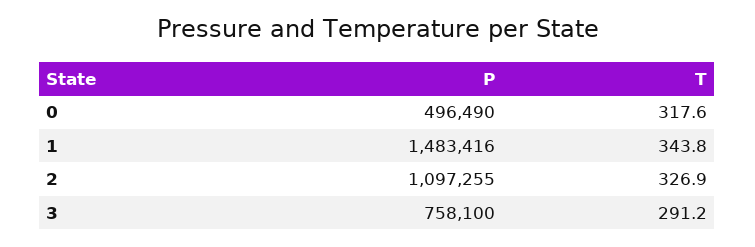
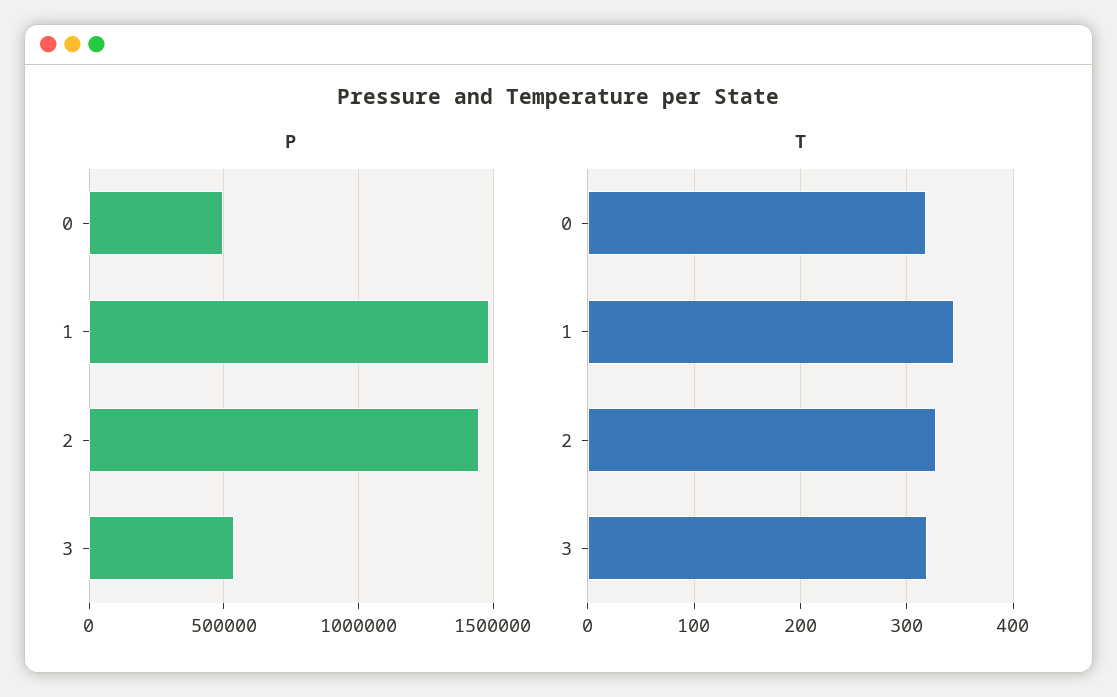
P, 2: 1097255 -> 1450000
P, 3: 758100 -> 550000
T, 3: 291.2 -> 320

